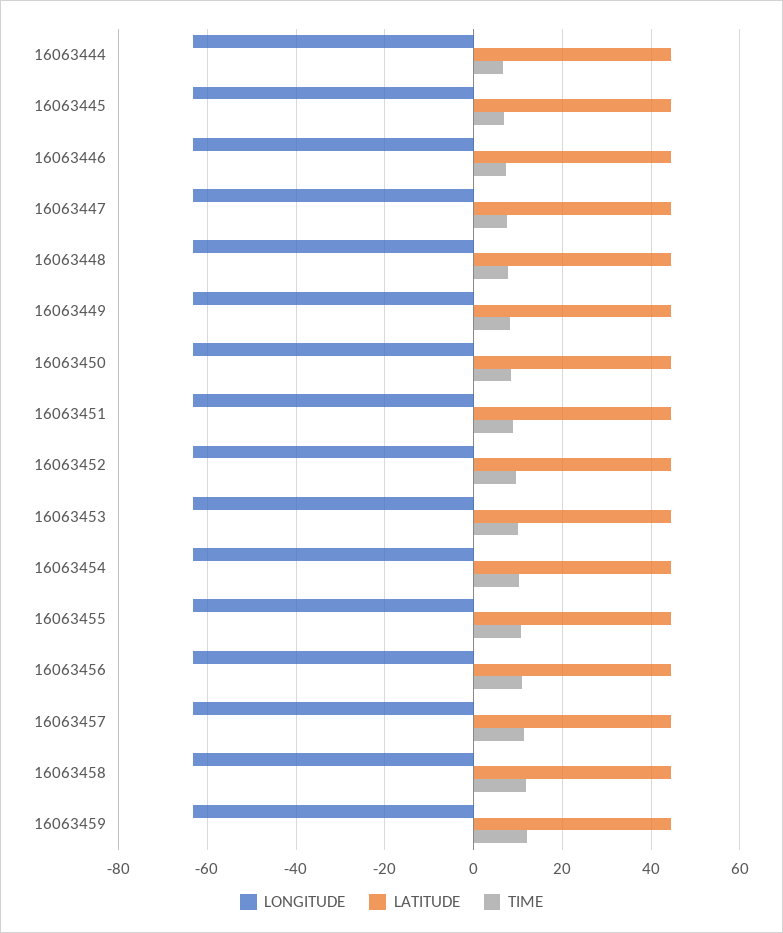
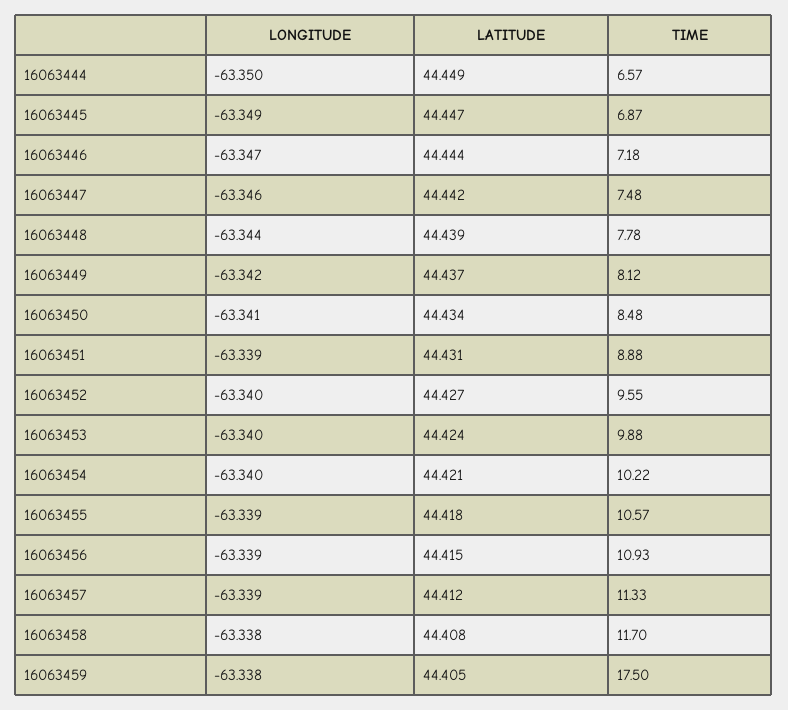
TIME, 16063459: 12 -> 17.5

